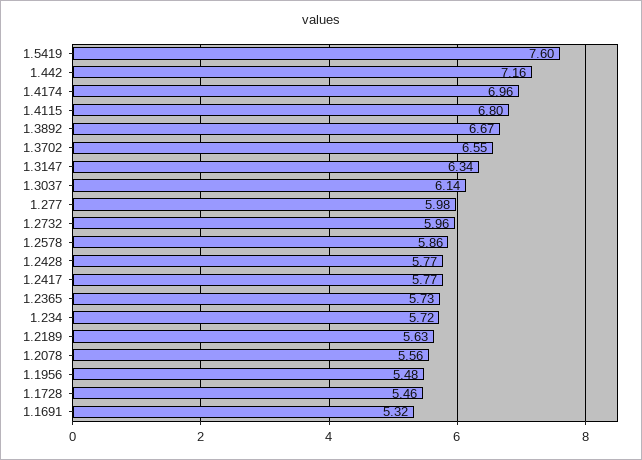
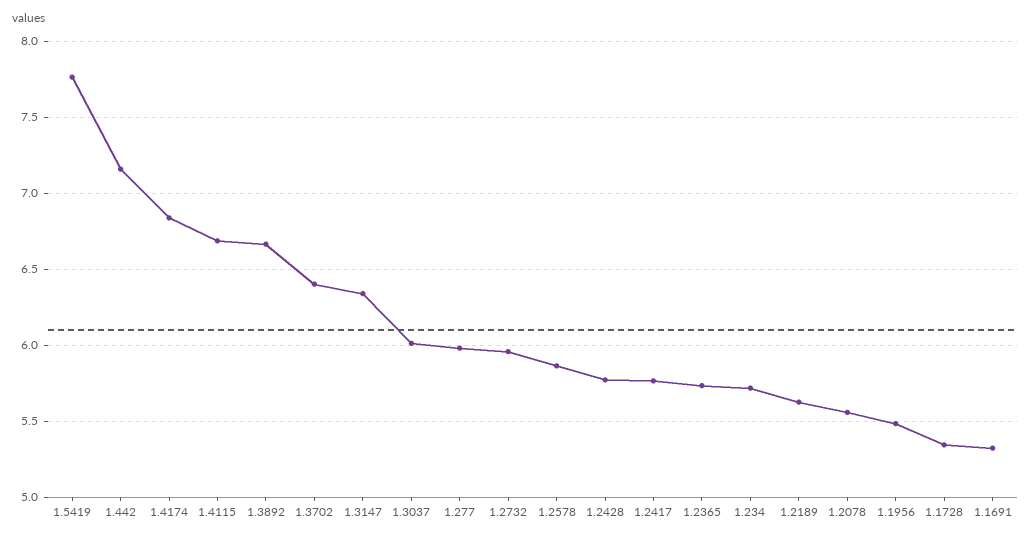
1.5419: 7.6 -> 7.75
1.4174: 6.96 -> 6.85
1.4115: 6.8 -> 6.7
1.3702: 6.55 -> 6.4
1.3037: 6.14 -> 6
1.1728: 5.46 -> 5.35

